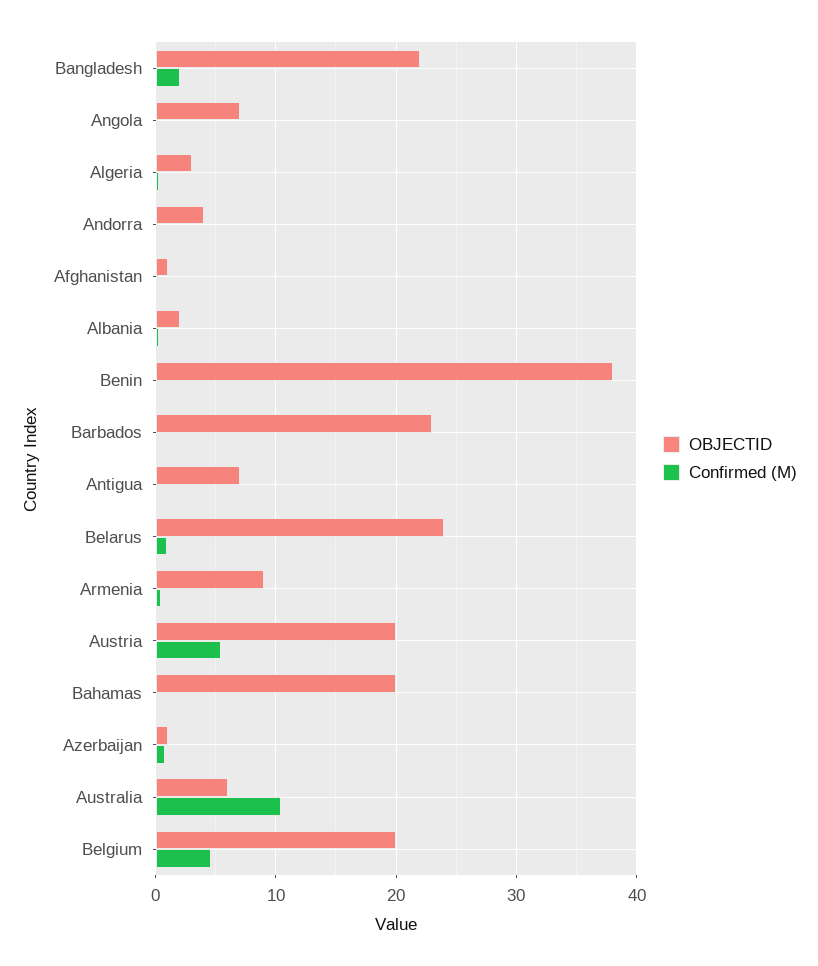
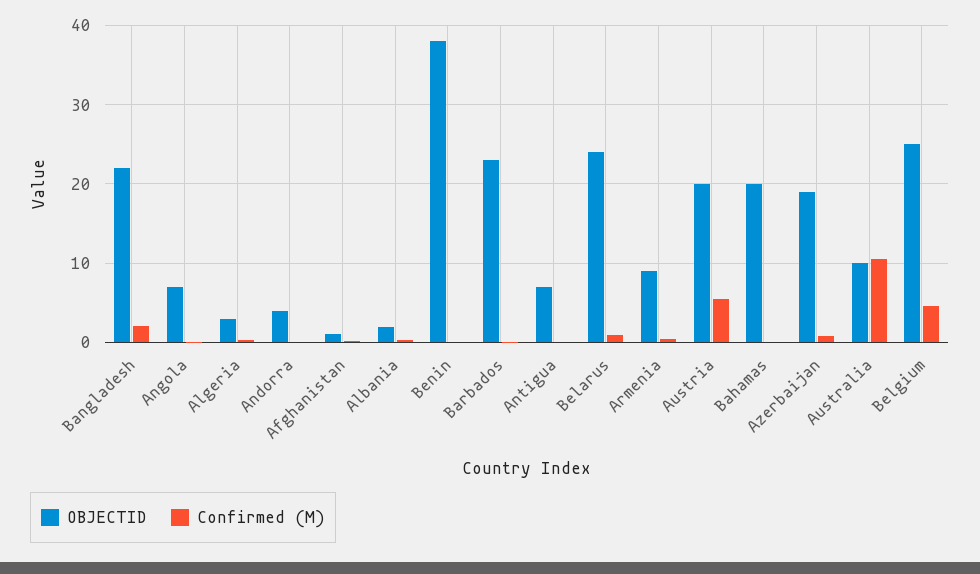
OBJECTID, Azerbaijan: 1 -> 19
OBJECTID, Australia: 6 -> 10
OBJECTID, Belgium: 20 -> 25

